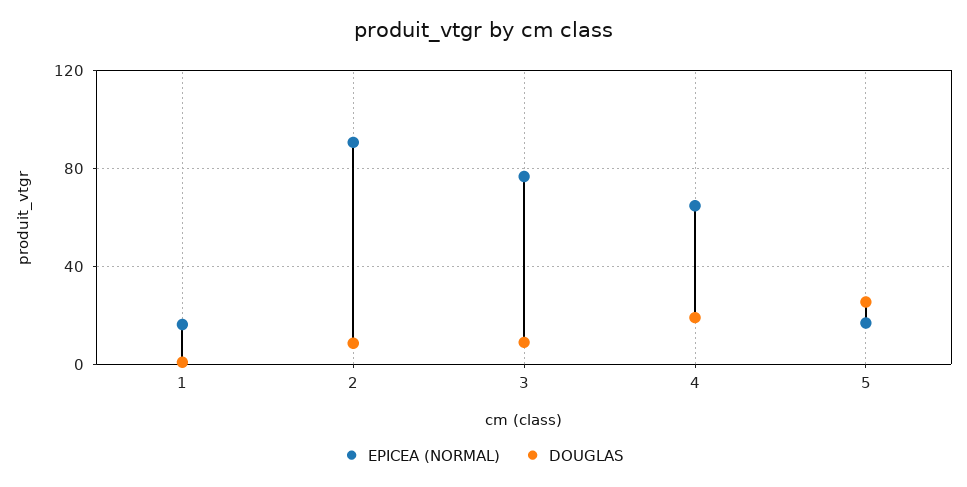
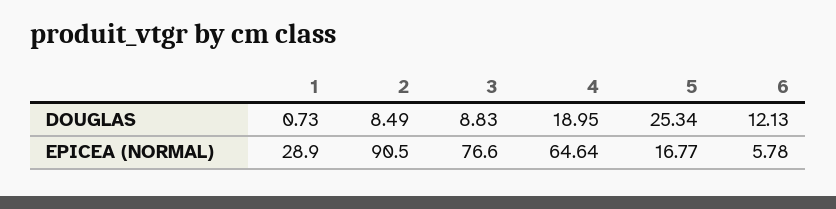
EPICEA (NORMAL), 1: 15 -> 28.9
DOUGLAS, 6: none -> 12.13
EPICEA (NORMAL), 6: none -> 5.78

